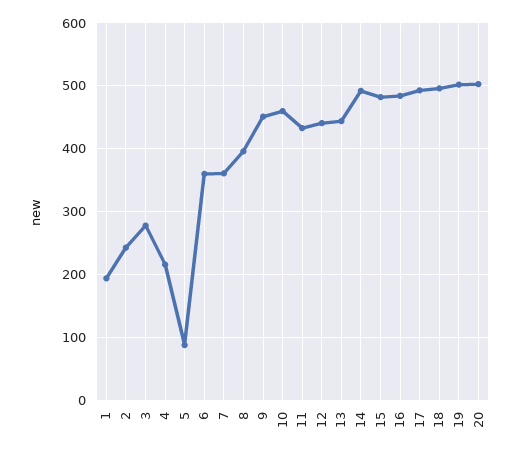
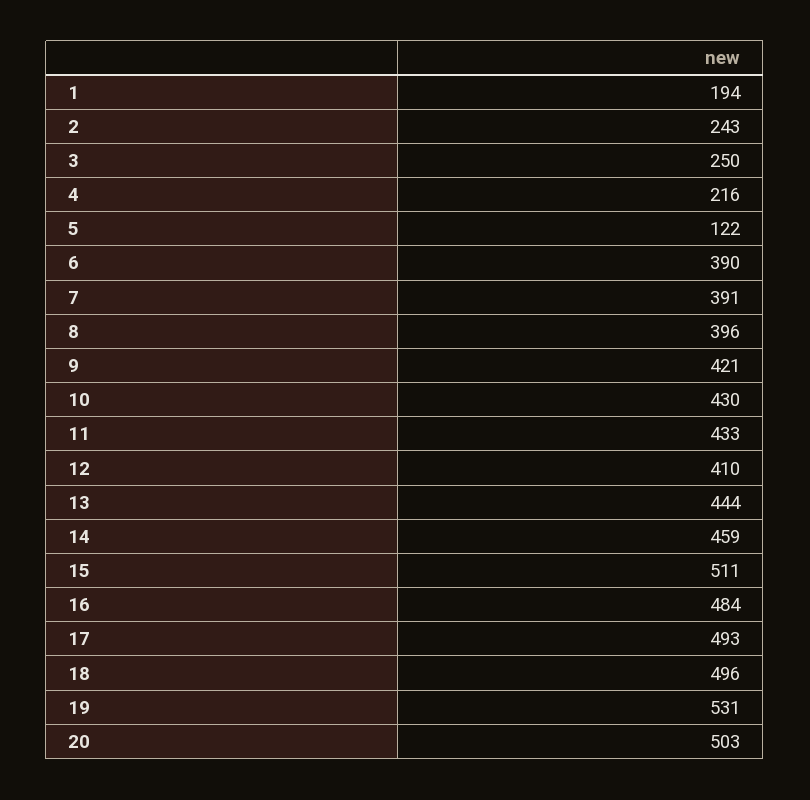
3: 280 -> 250
5: 90 -> 122
6: 360 -> 390
7: 360 -> 391
9: 450 -> 421
10: 460 -> 430
12: 440 -> 410
14: 490 -> 459
15: 480 -> 511
19: 500 -> 531

